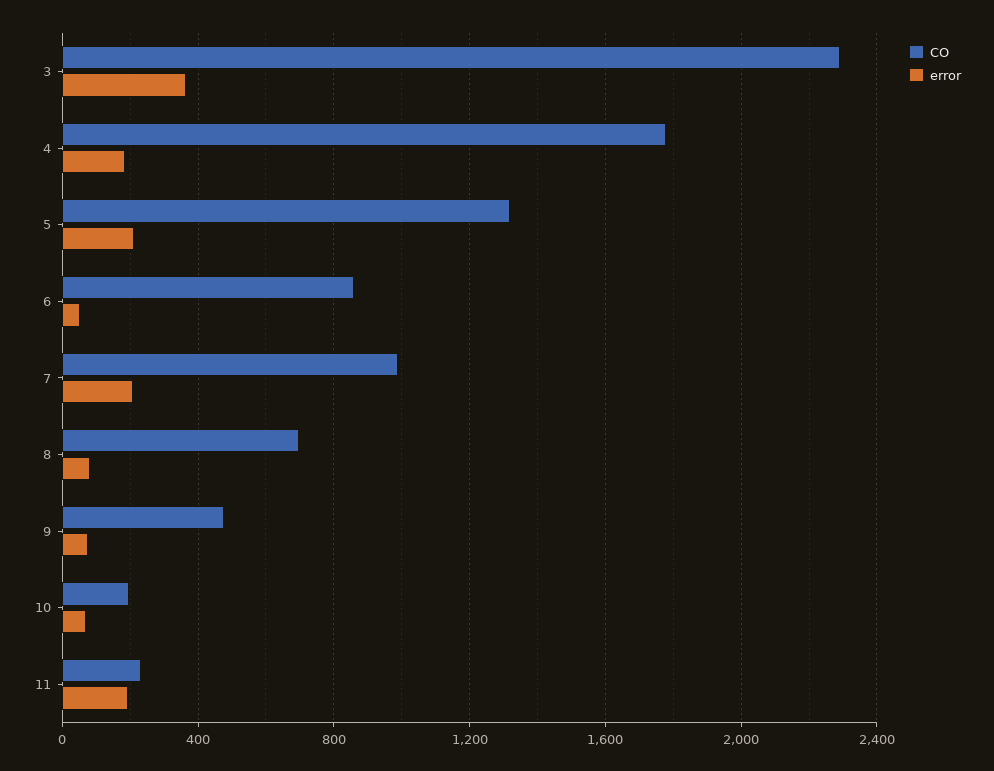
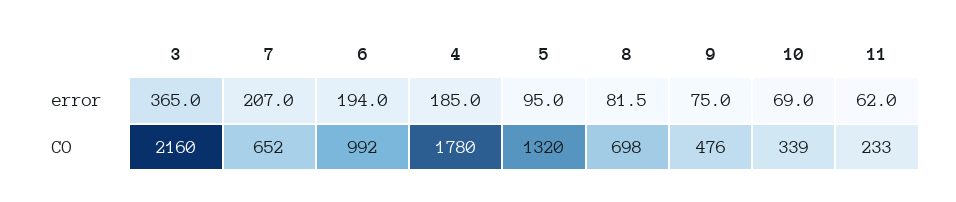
CO, 3: 2300 -> 2160
error, 5: 200 -> 95
CO, 6: 850 -> 992
error, 6: 50 -> 194
CO, 7: 1000 -> 652
CO, 10: 200 -> 339
error, 11: 200 -> 62

